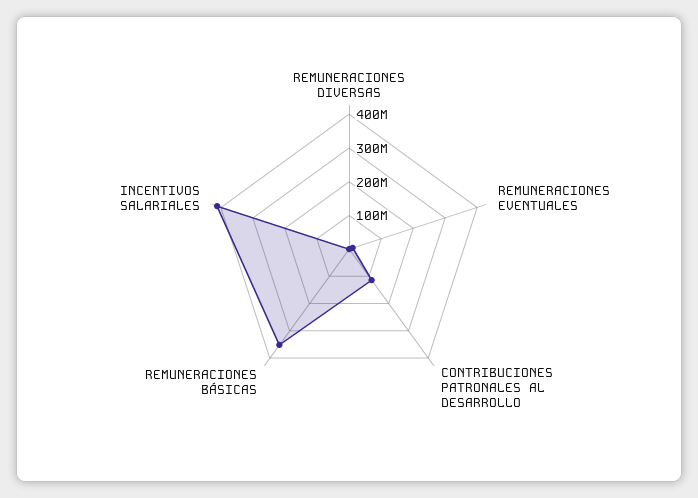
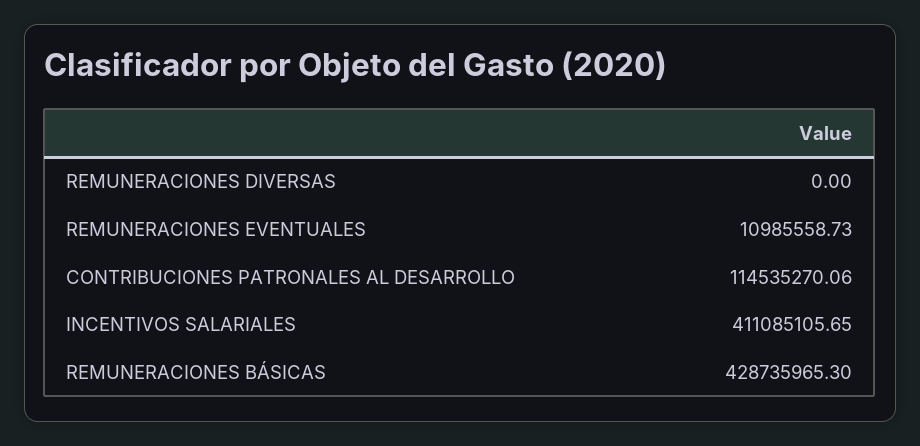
REMUNERACIONES BÁSICAS: 350000000 -> 428735965.3

